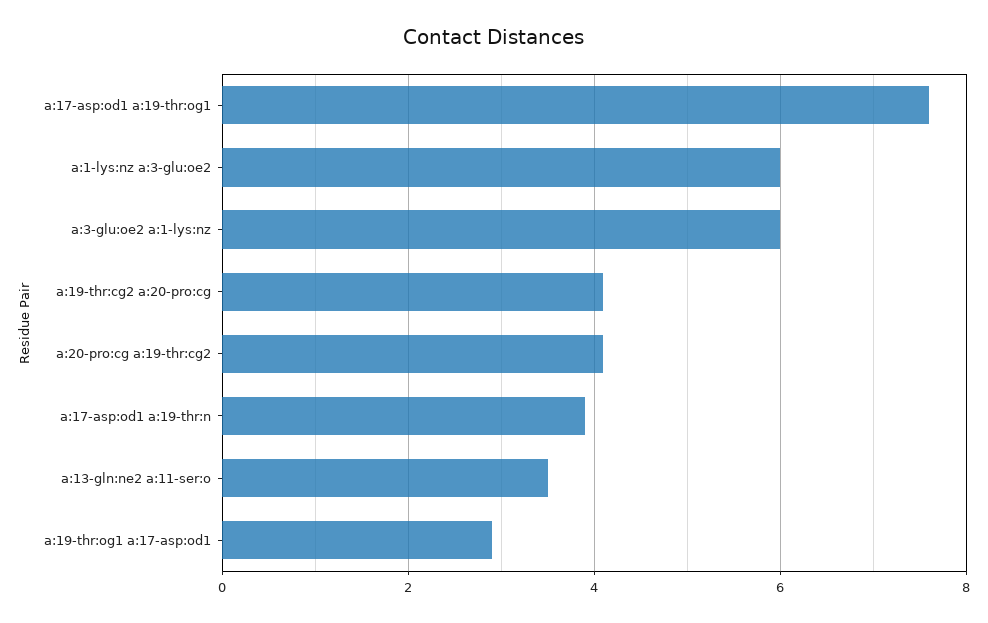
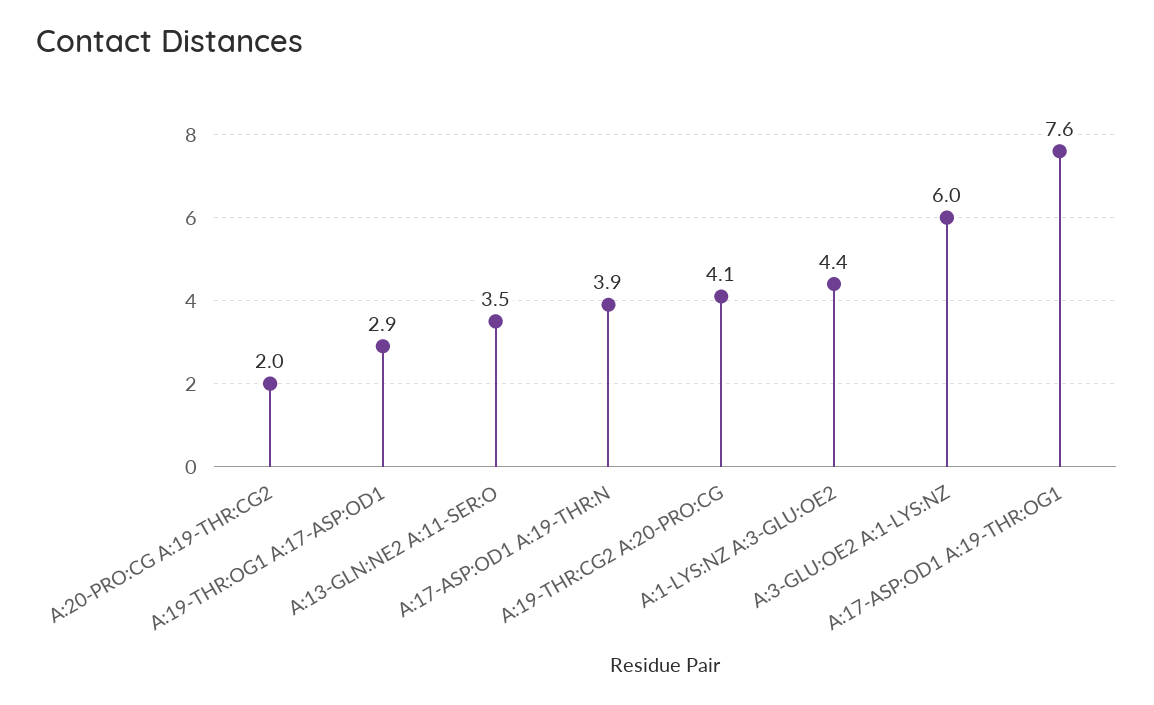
a:1-lys:nz a:3-glu:oe2: 6 -> 4.4
a:20-pro:cg a:19-thr:cg2: 4 -> 2

